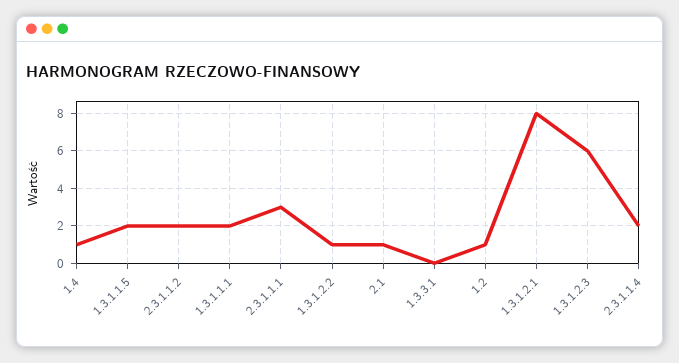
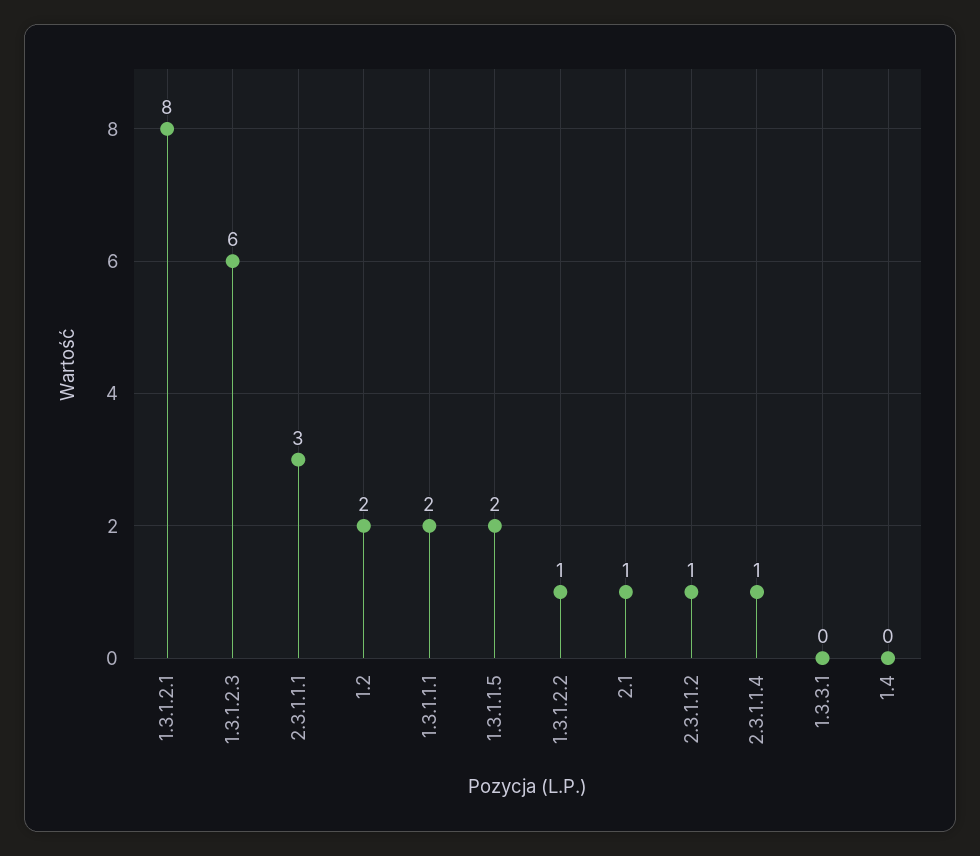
1.4: 1 -> 0
2.3.1.1.2: 2 -> 1
1.2: 1 -> 2
2.3.1.1.4: 2 -> 1

